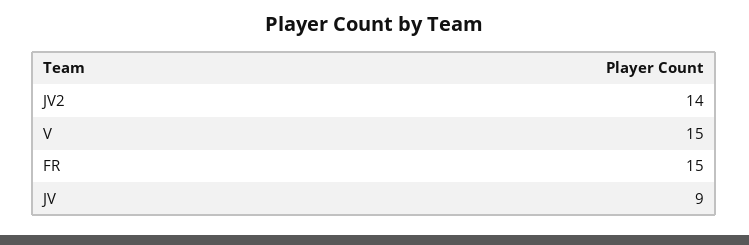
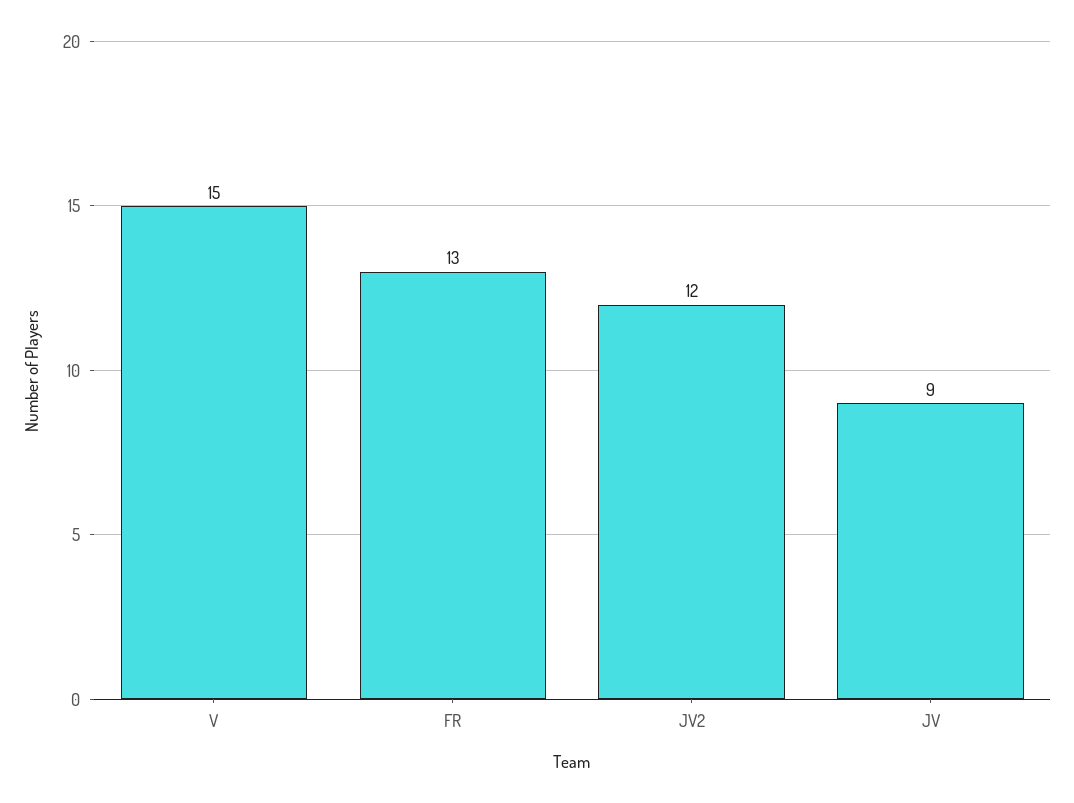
JV2: 14 -> 12
FR: 15 -> 13

